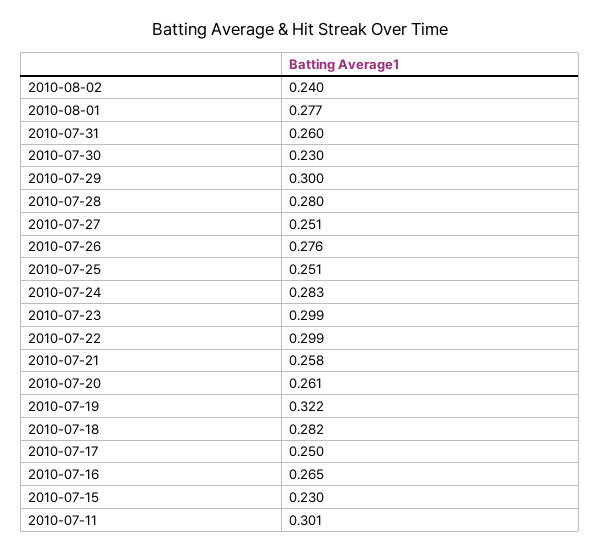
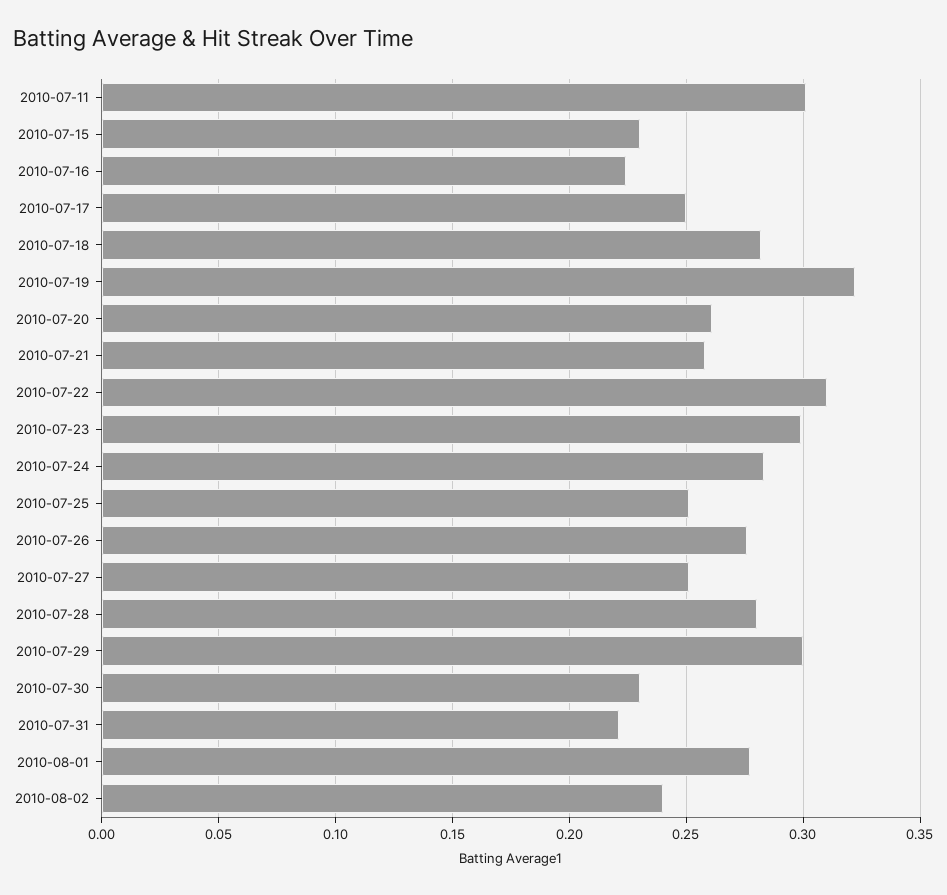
2010-07-31: 0.26 -> 0.22
2010-07-22: 0.299 -> 0.31
2010-07-16: 0.265 -> 0.225

